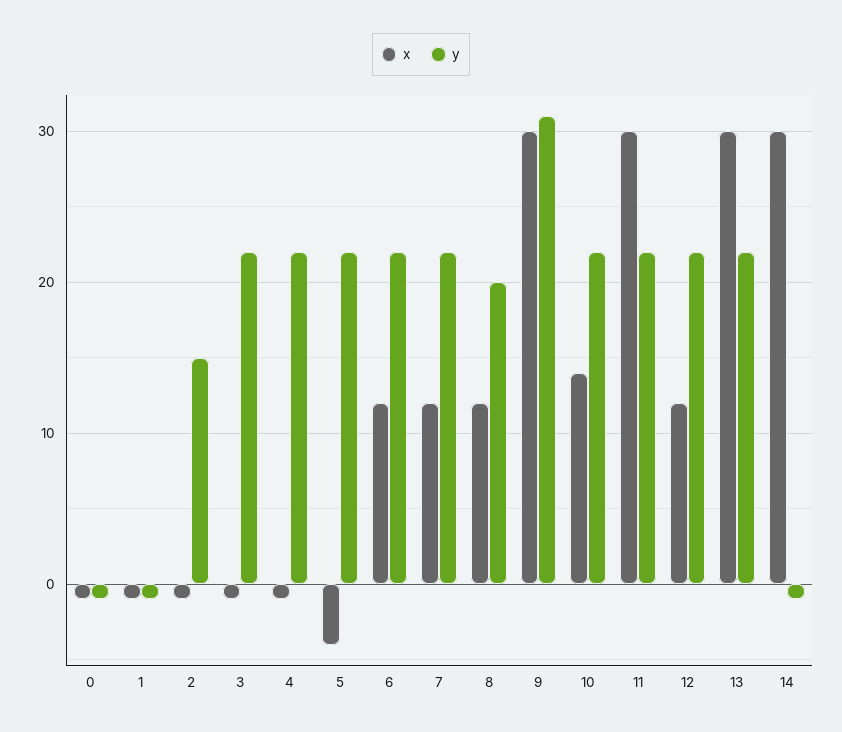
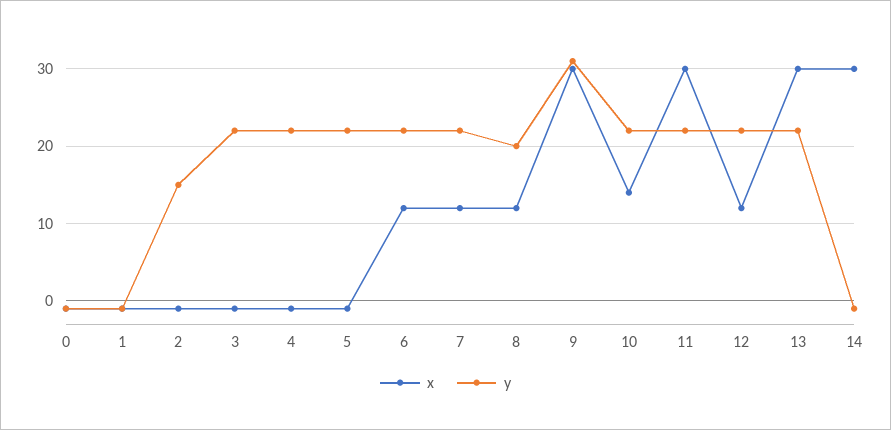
x, 5: -4 -> -1

